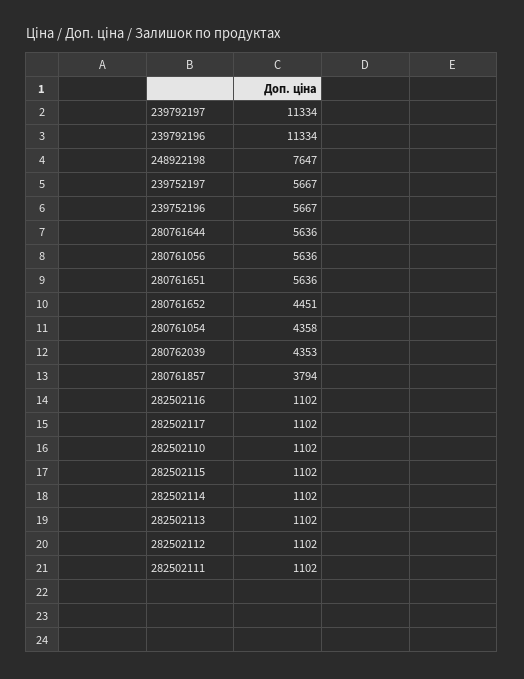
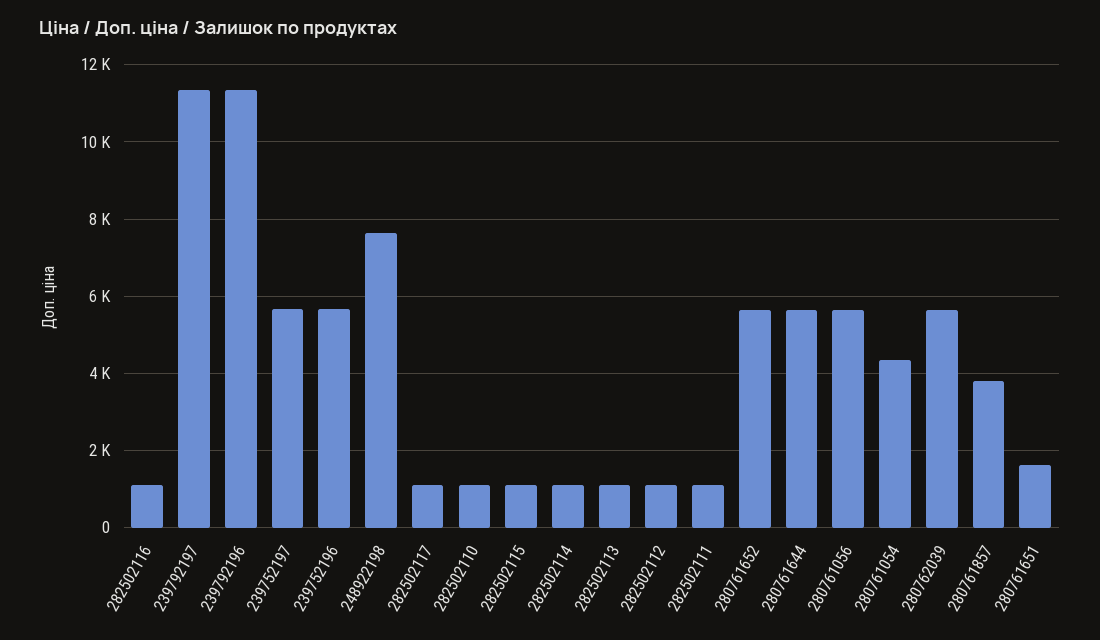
280761651: 5636 -> 1600
280761652: 4451 -> 5600
280762039: 4353 -> 5600

